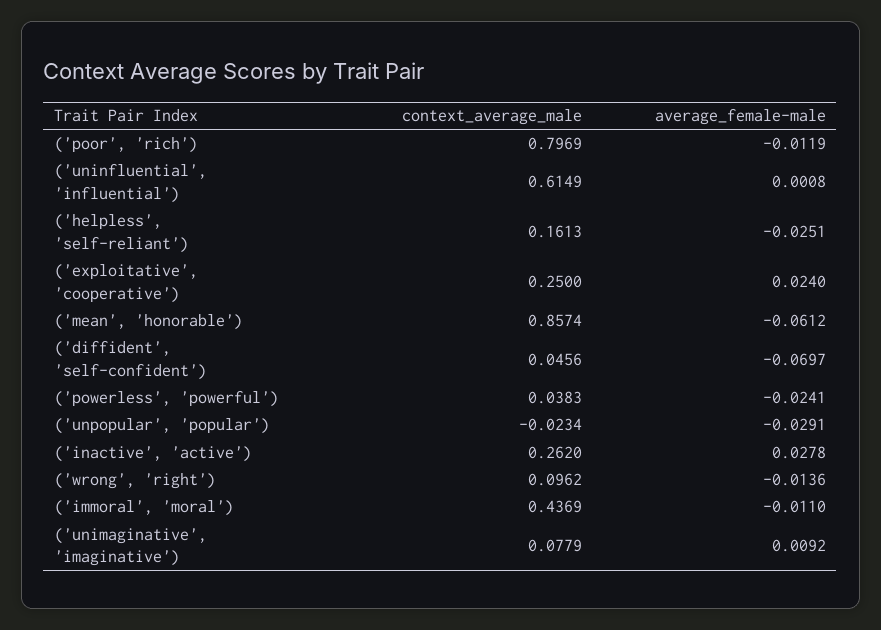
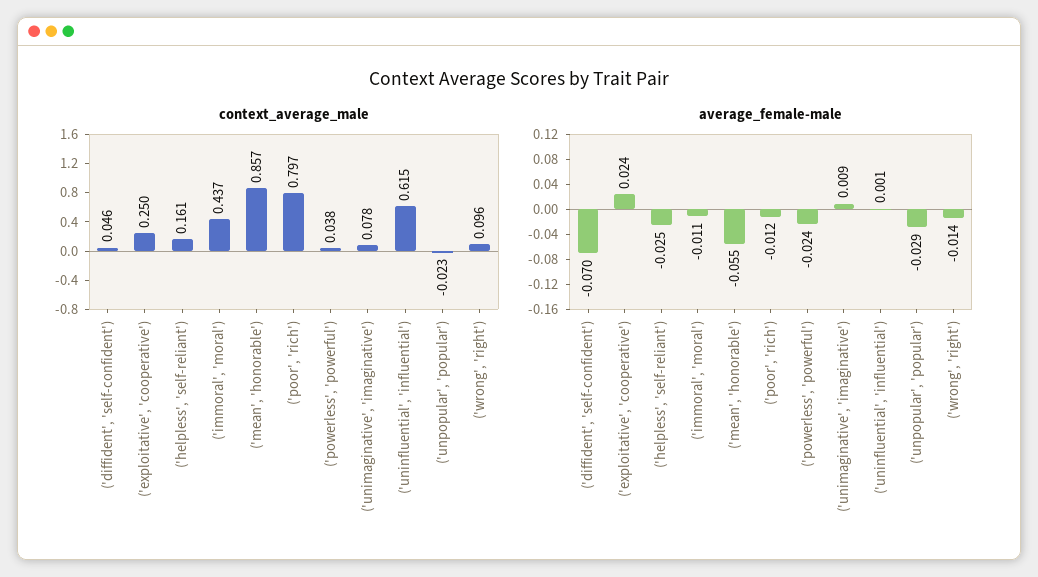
average_female-male, ('mean', 'honorable'): -0.0612 -> -0.055
context_average_male, ('inactive', 'active'): 0.262 -> none
average_female-male, ('inactive', 'active'): 0.0278 -> none

